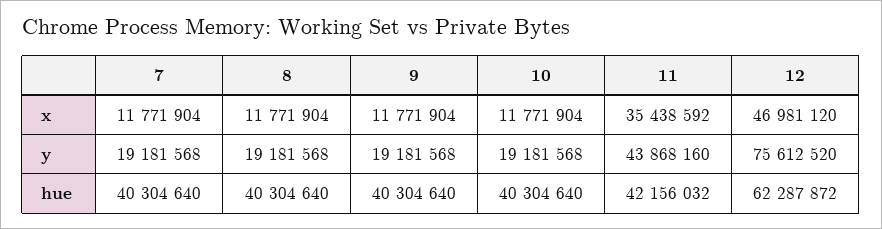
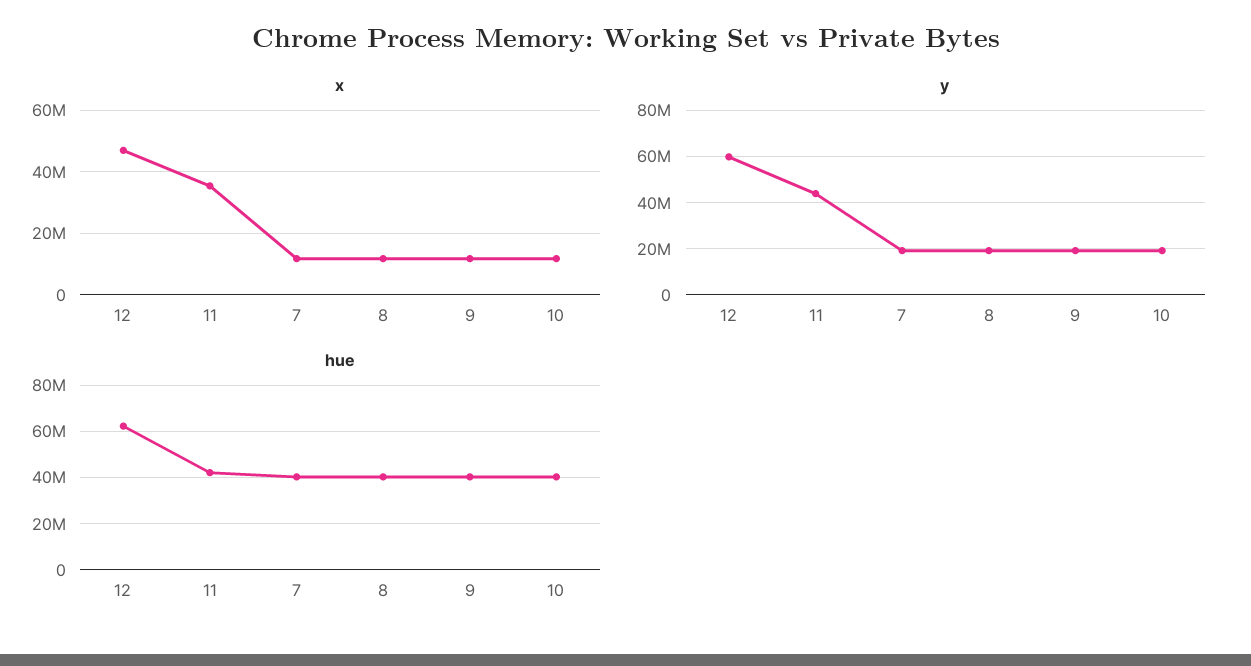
y, 12: 75612520 -> 60000000

